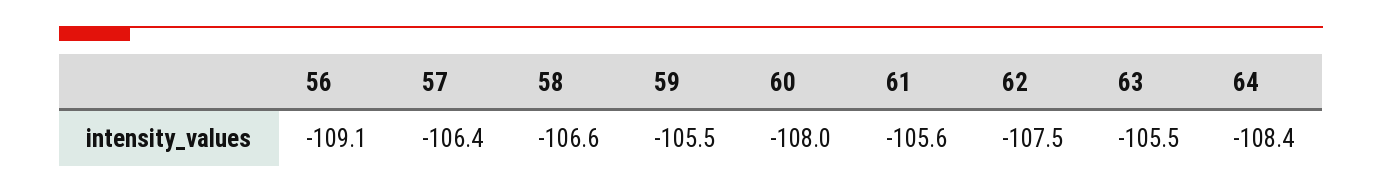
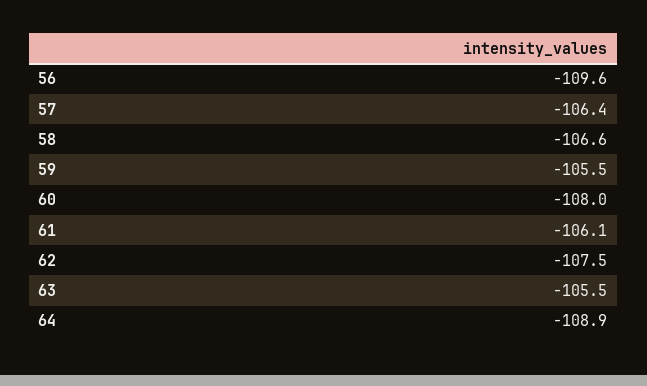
56: -109.1 -> -109.6
61: -105.6 -> -106.1
64: -108.4 -> -108.9

